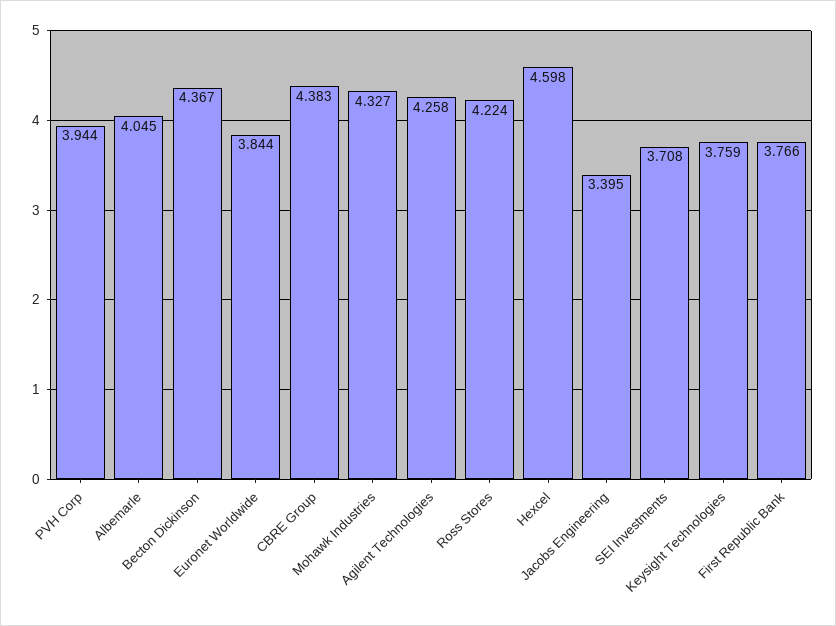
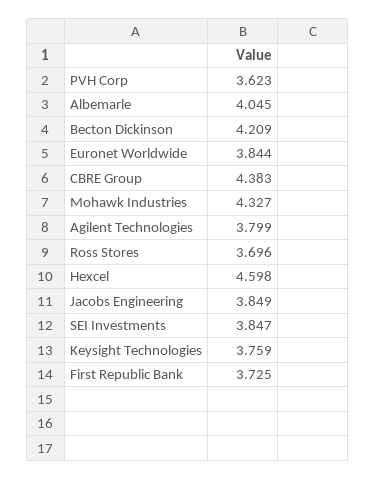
PVH Corp: 3.944 -> 3.623
Becton Dickinson: 4.367 -> 4.209
Agilent Technologies: 4.258 -> 3.799
Ross Stores: 4.224 -> 3.696
Jacobs Engineering: 3.395 -> 3.849
SEI Investments: 3.708 -> 3.847
First Republic Bank: 3.766 -> 3.725

